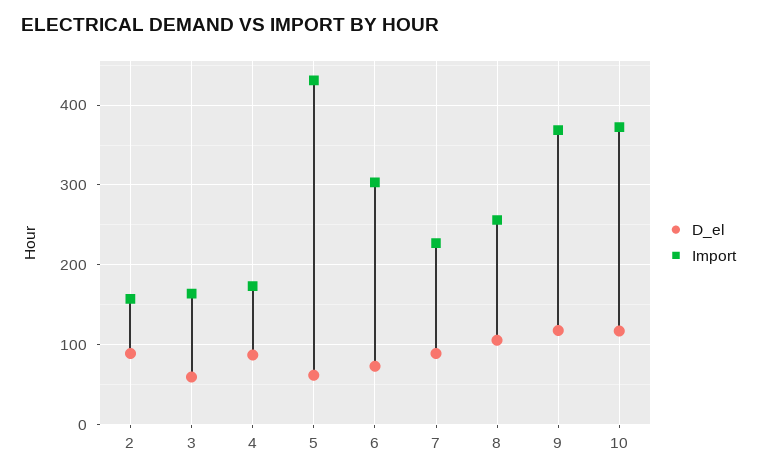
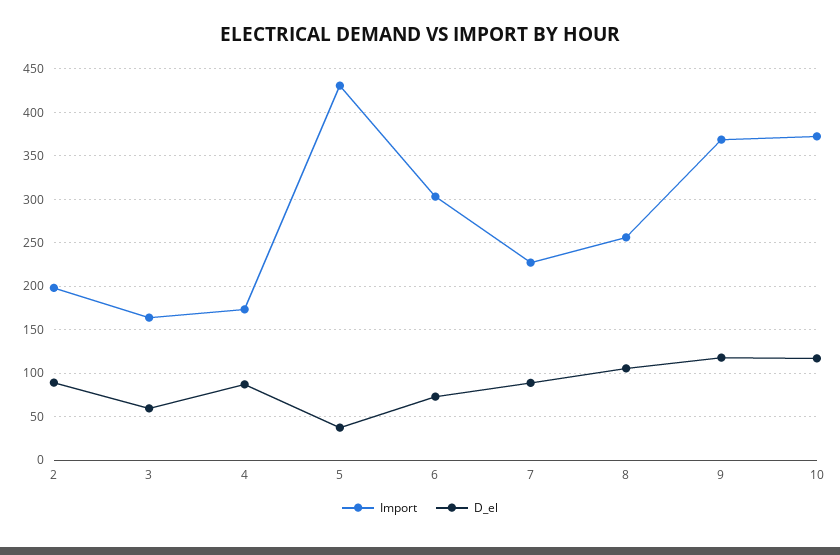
Import, 2: 160 -> 200
D_el, 5: 60 -> 40

